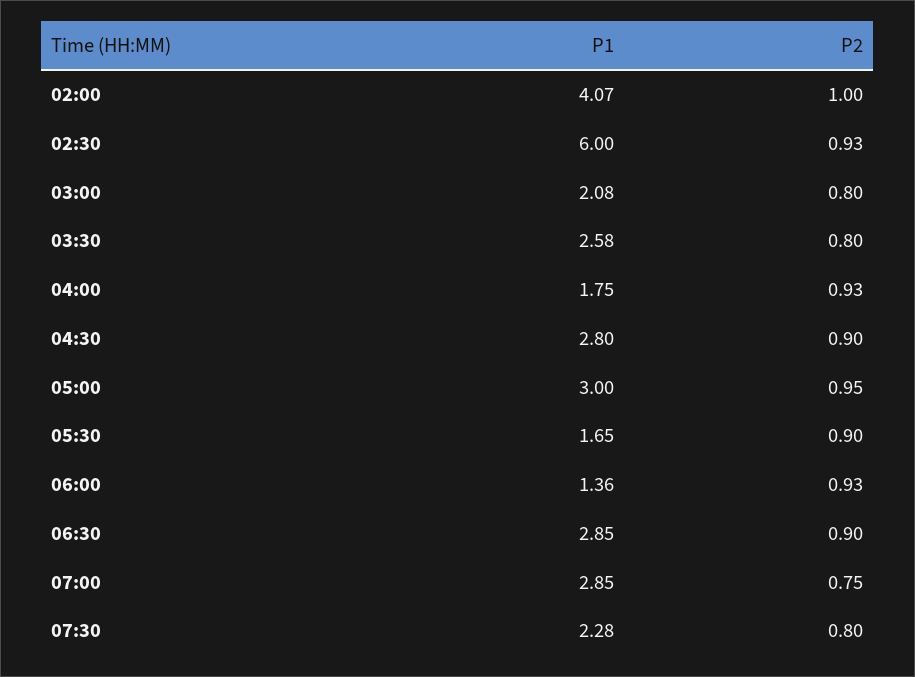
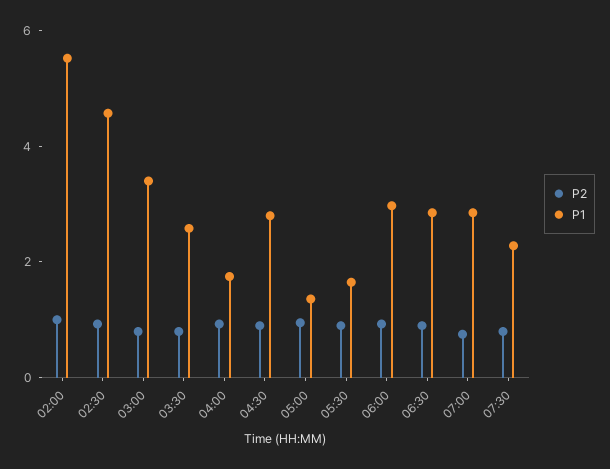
P1, 02:00: 4.07 -> 5.5
P1, 02:30: 6 -> 4.5
P1, 03:00: 2.08 -> 3.5
P1, 05:00: 3 -> 1.5
P1, 06:00: 1.36 -> 3

